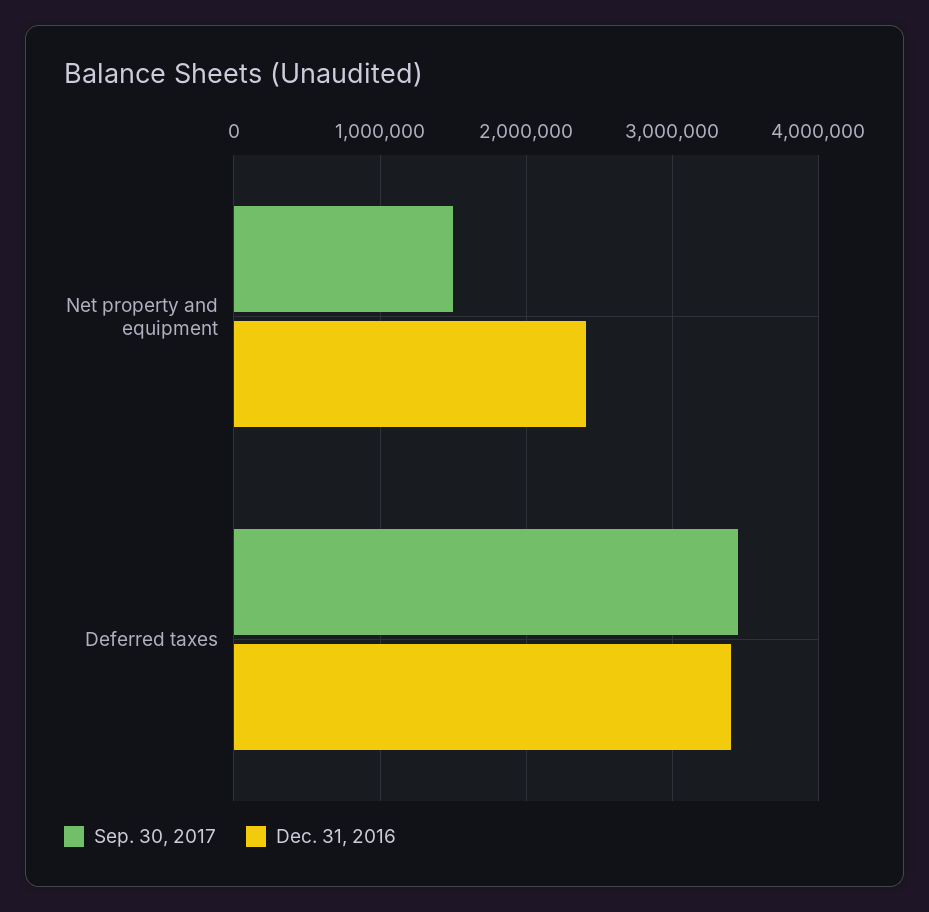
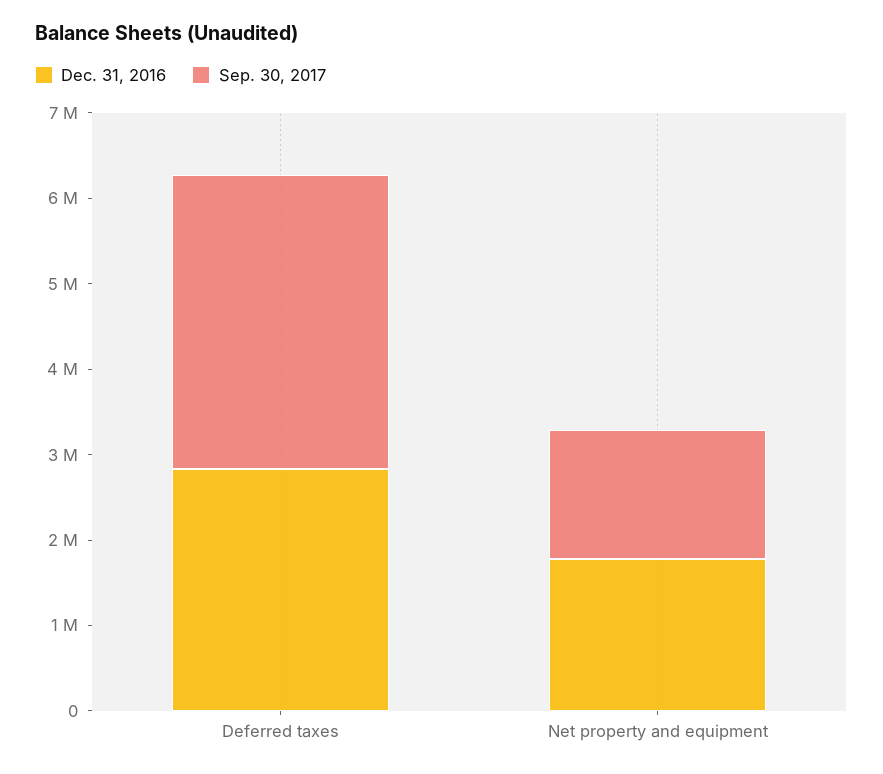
Dec. 31, 2016, Net property and equipment: 2400000 -> 1800000
Dec. 31, 2016, Deferred taxes: 3400000 -> 2800000

